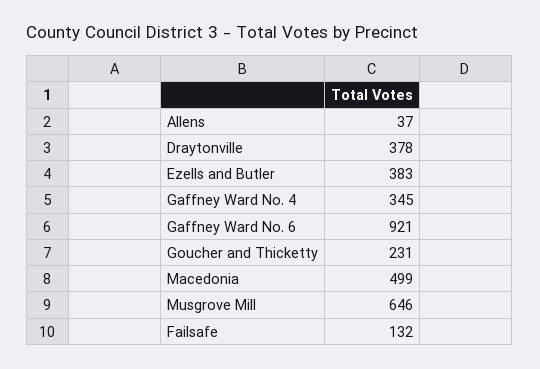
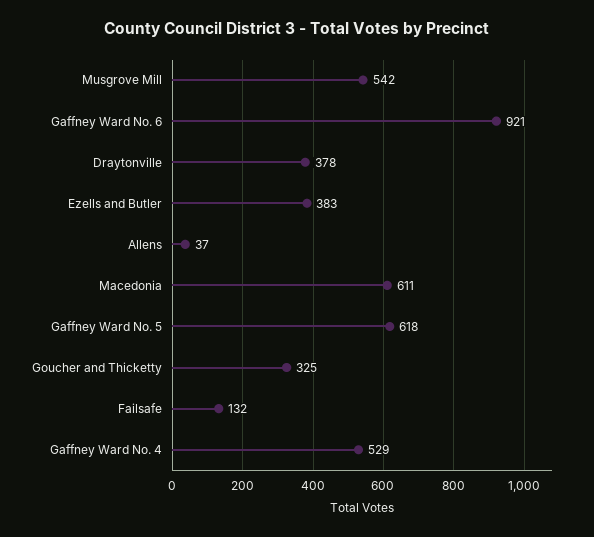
Gaffney Ward No. 4: 345 -> 529
Goucher and Thicketty: 231 -> 325
Macedonia: 499 -> 611
Musgrove Mill: 646 -> 542
Gaffney Ward No. 5: none -> 618

